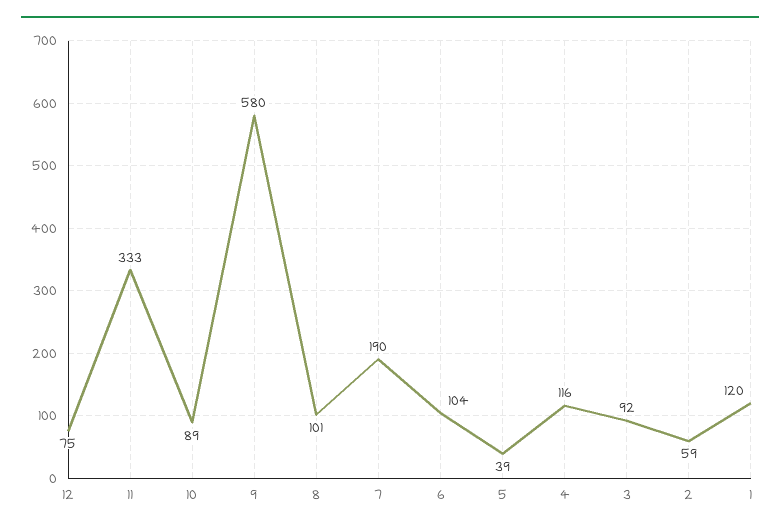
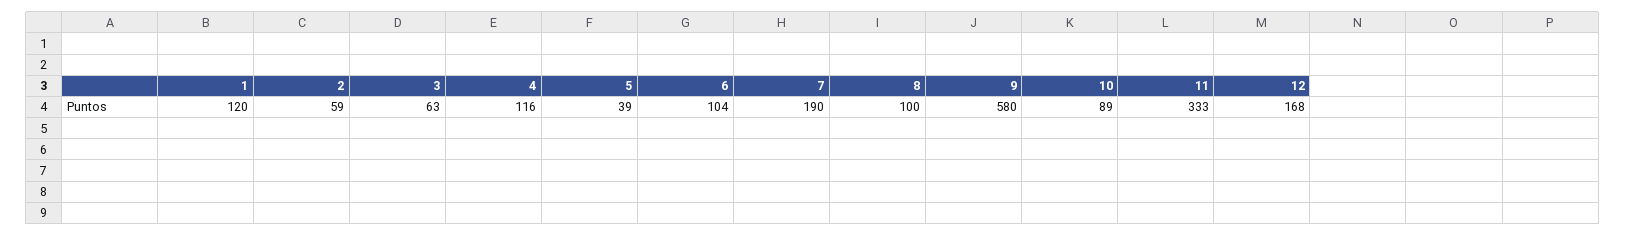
12: 75 -> 168
8: 101 -> 100
3: 92 -> 63

